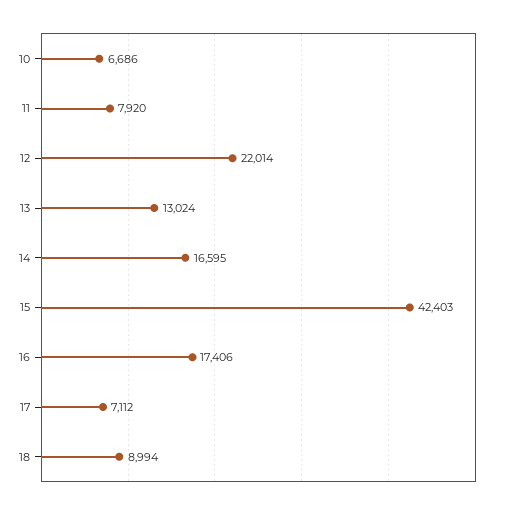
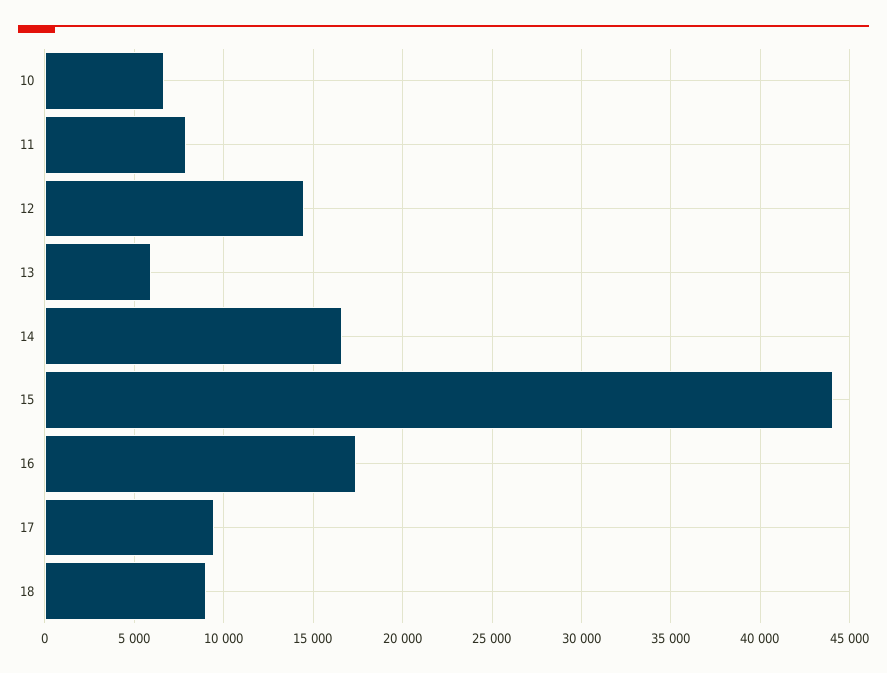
12: 22014 -> 14500
13: 13024 -> 6000
15: 42403 -> 44000
17: 7112 -> 9500

